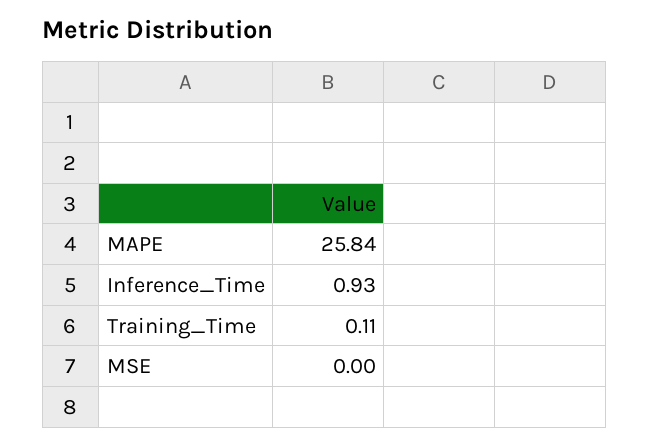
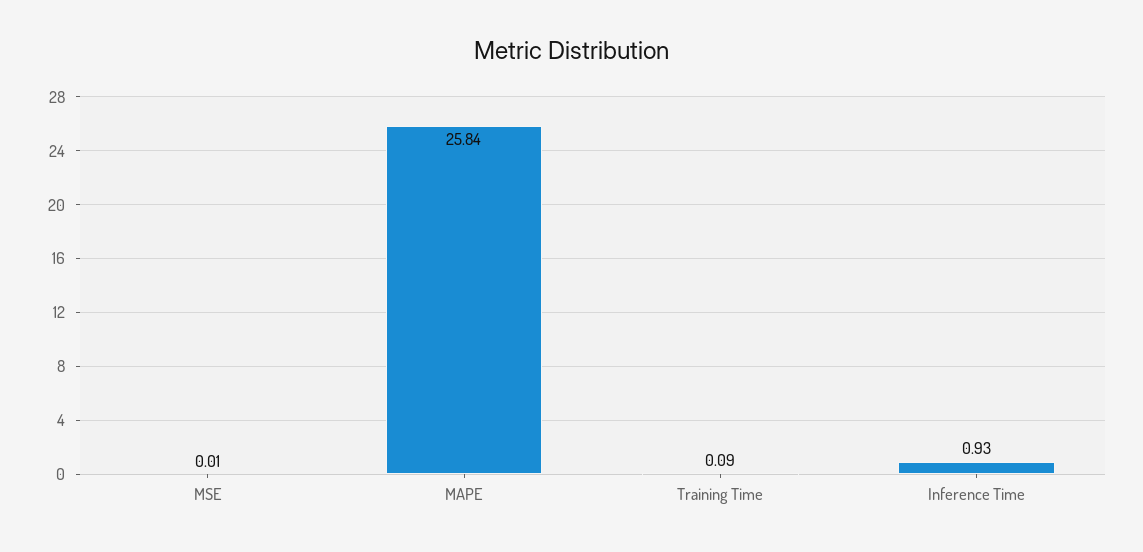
Training_Time: 0.11 -> 0.09
MSE: 0 -> 0.01

